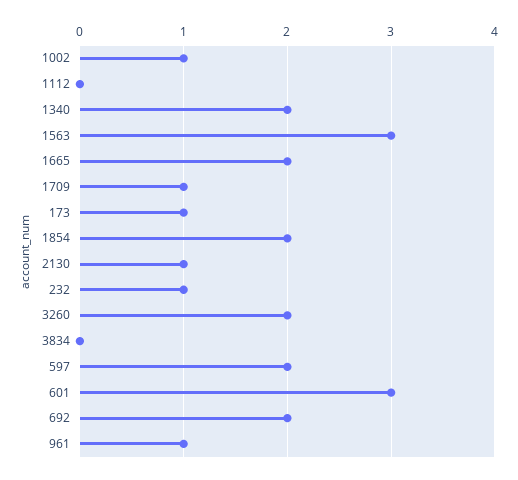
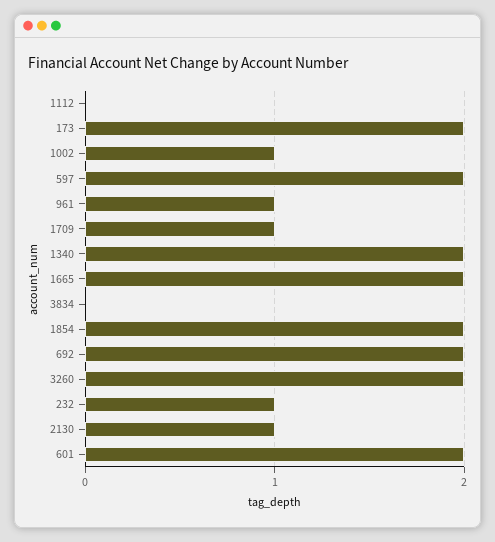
1563: 3 -> none
173: 1 -> 2
601: 3 -> 2

